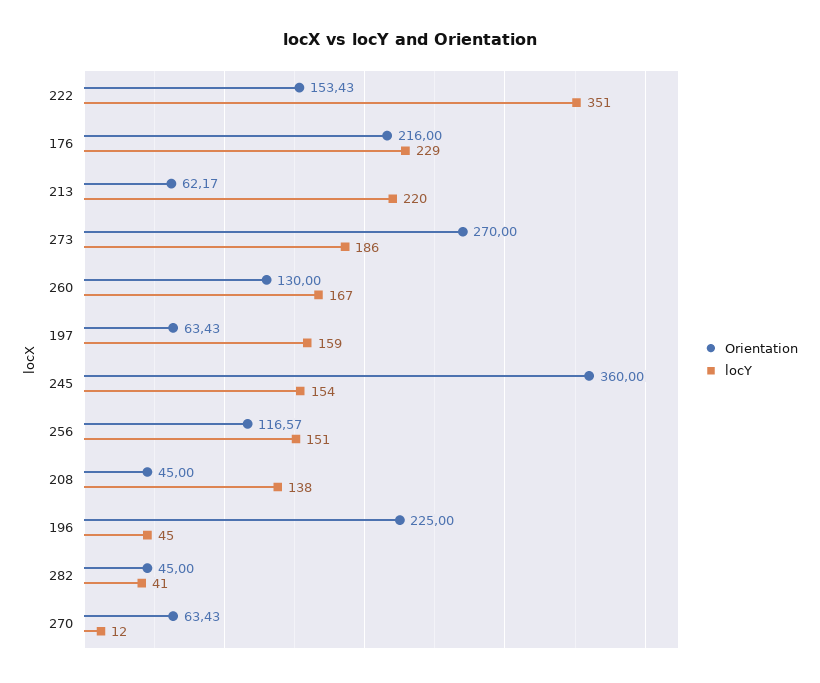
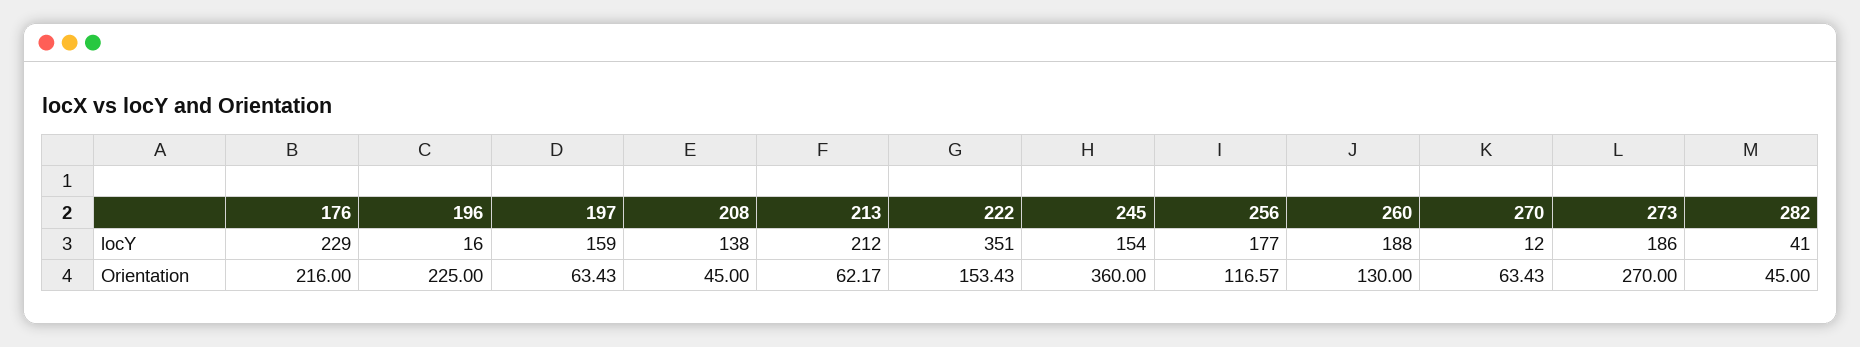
locY, 213: 220 -> 212
locY, 260: 167 -> 188
locY, 256: 151 -> 177
locY, 196: 45 -> 16

